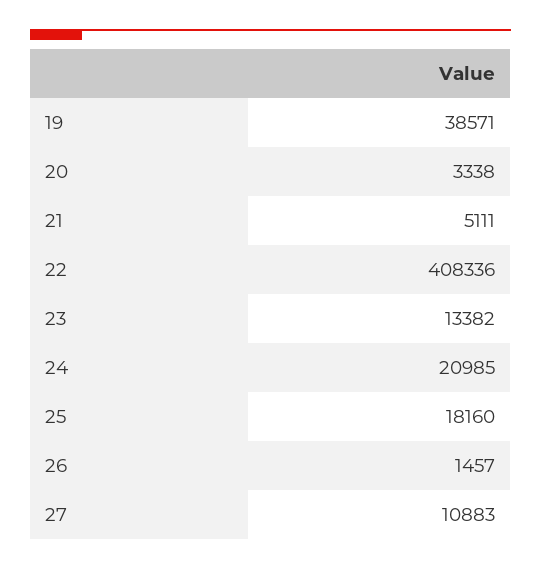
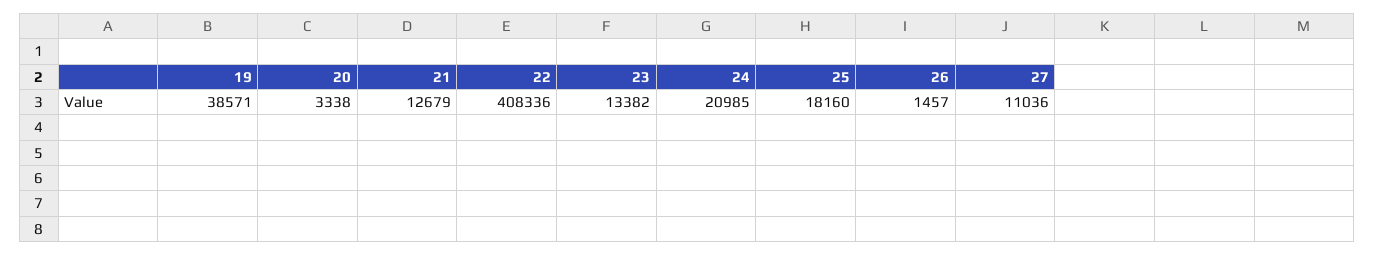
21: 5111 -> 12679
27: 10883 -> 11036

